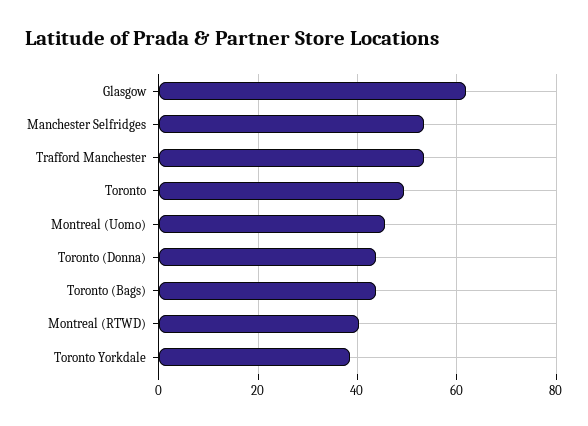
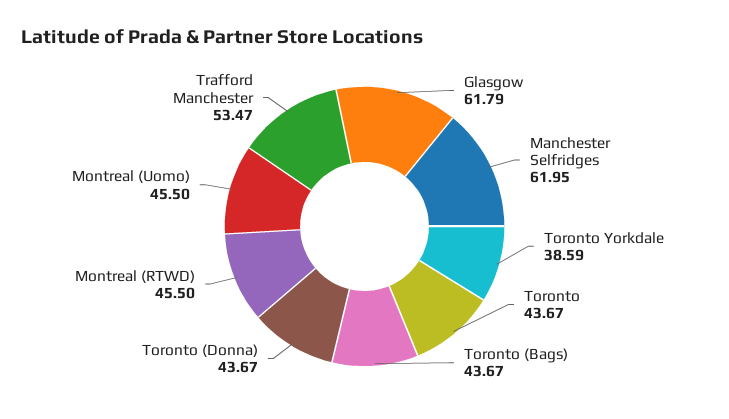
Manchester Selfridges: 54 -> 61.95
Toronto: 50 -> 43.67
Montreal (RTWD): 40 -> 45.5

